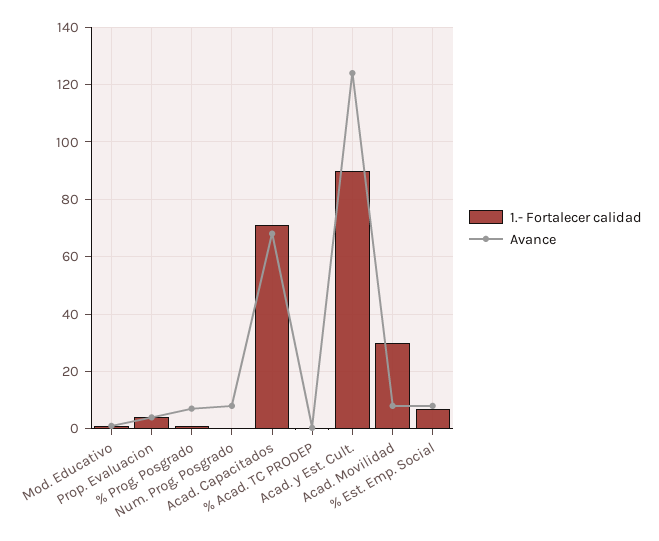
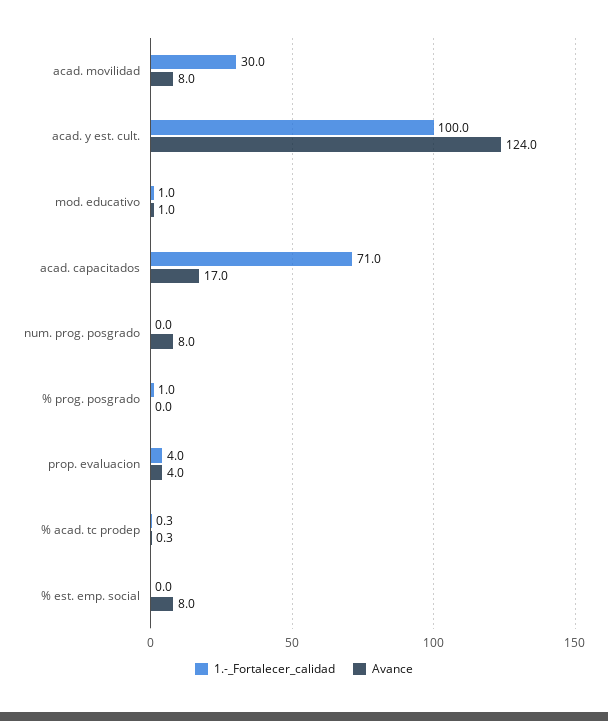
Avance, % Prog. Posgrado: 7.5 -> 0
Avance, Acad. Capacitados: 67.5 -> 17
1.- Fortalecer calidad, Acad. y Est. Cult.: 90 -> 100
1.- Fortalecer calidad, % Est. Emp. Social: 7.5 -> 0

